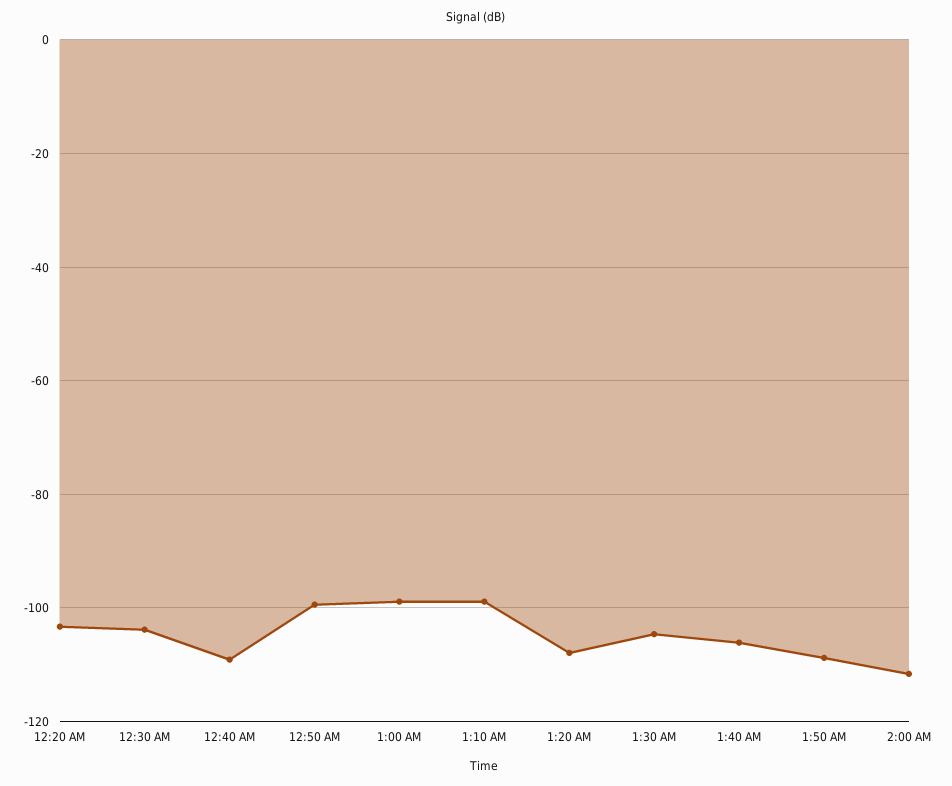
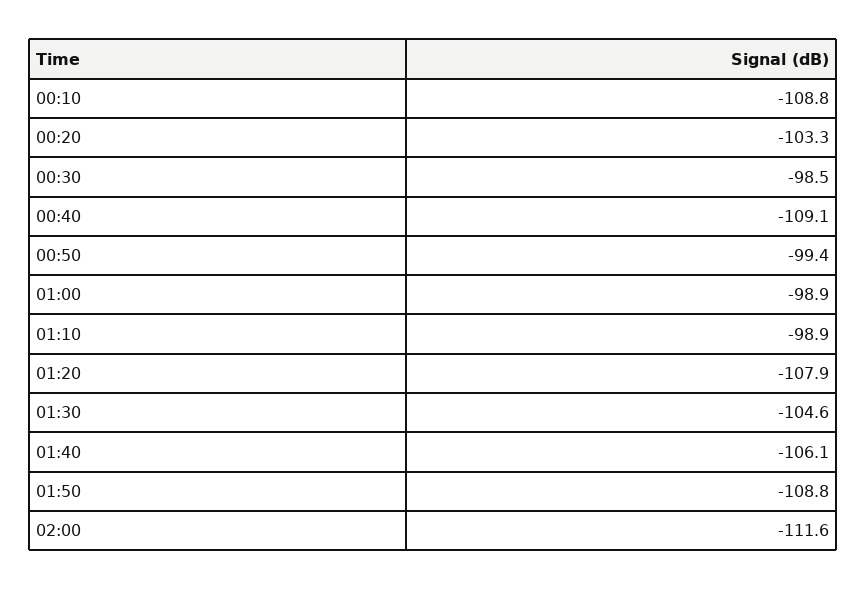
12:30 AM: -104 -> -98.5
00:10: none -> -108.8

